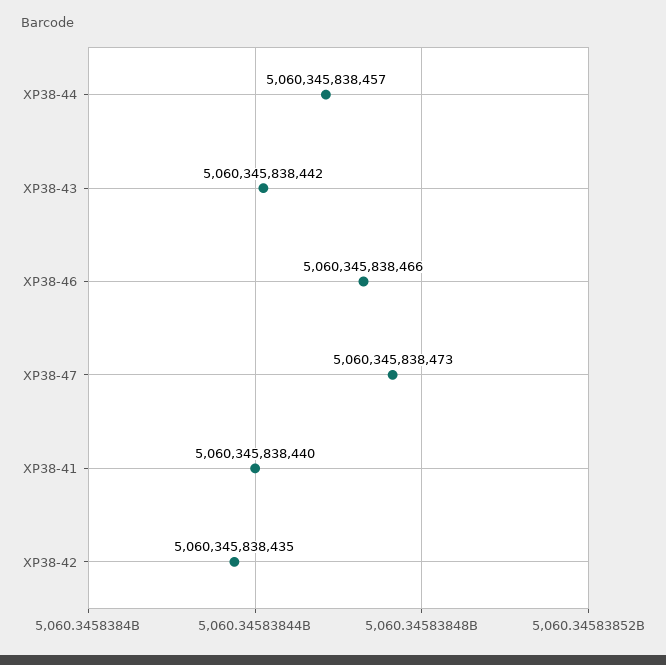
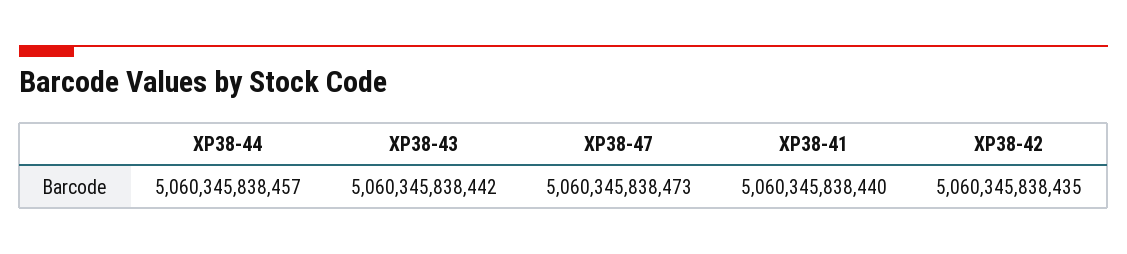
XP38-46: 5060345838466 -> none

